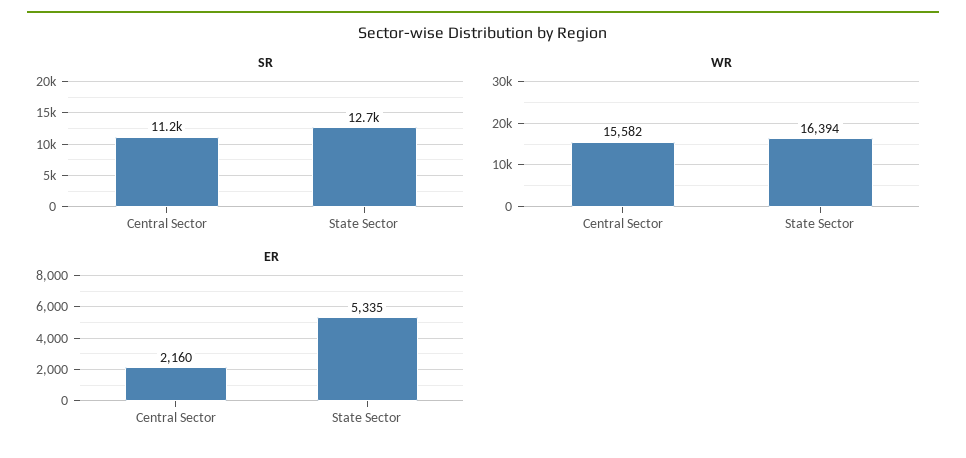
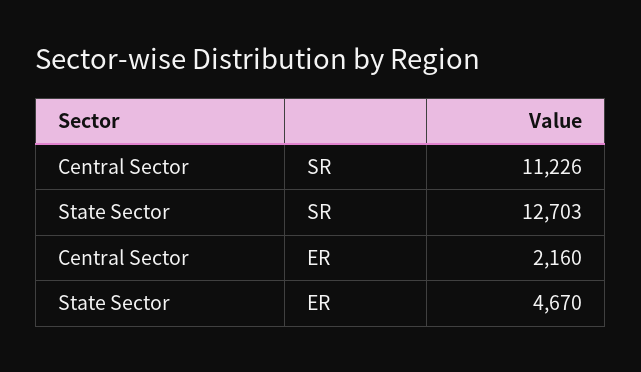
WR, Central Sector: 15582 -> none
WR, State Sector: 16394 -> none
ER, State Sector: 5335 -> 4670

